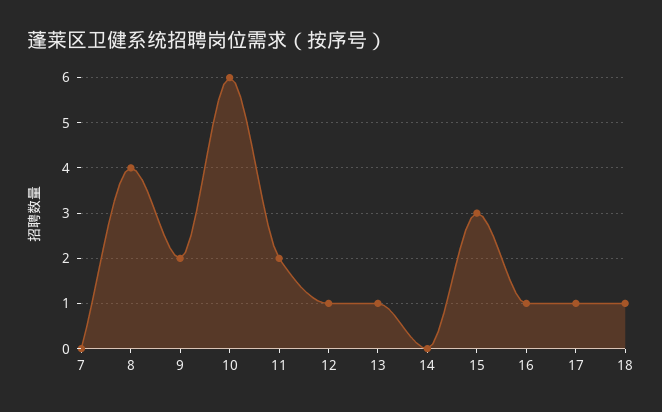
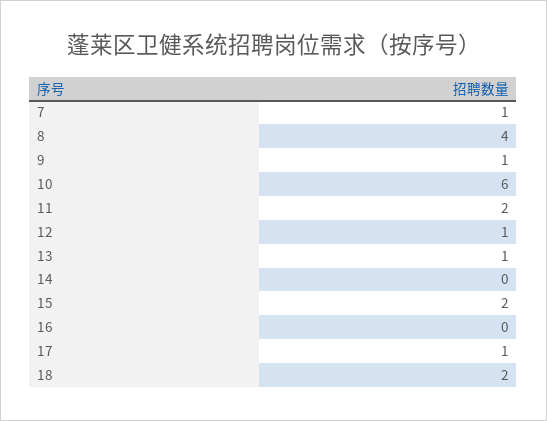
7: 0 -> 1
9: 2 -> 1
15: 3 -> 2
16: 1 -> 0
18: 1 -> 2

